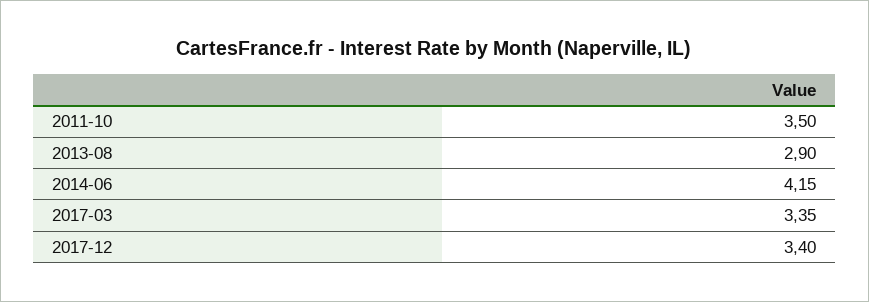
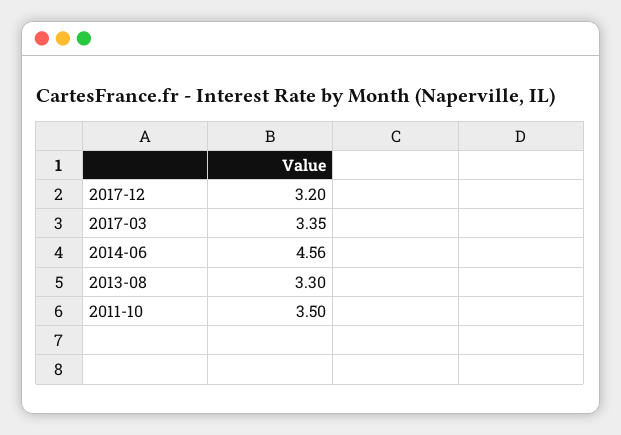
2013-08: 2.9 -> 3.3
2014-06: 4.15 -> 4.56
2017-12: 3.4 -> 3.2

